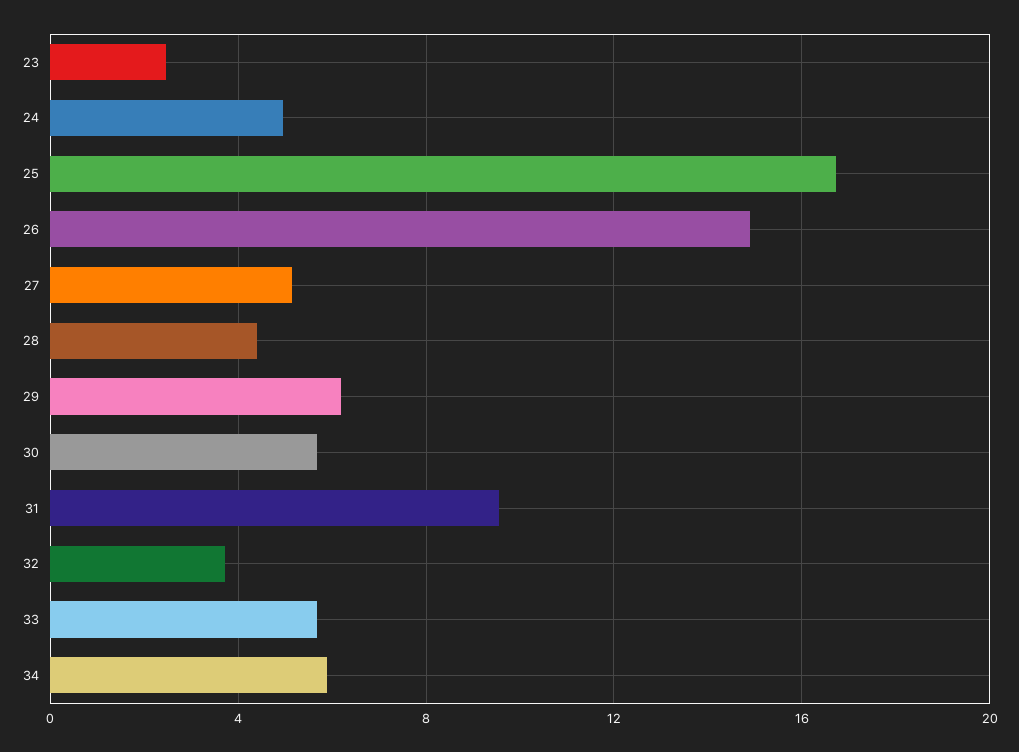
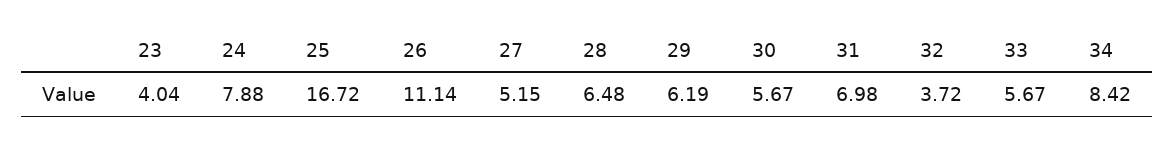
23: 2.5 -> 4.04
24: 5 -> 7.88
26: 15 -> 11.14
28: 4.5 -> 6.48
31: 9.5 -> 6.98
34: 6 -> 8.42

